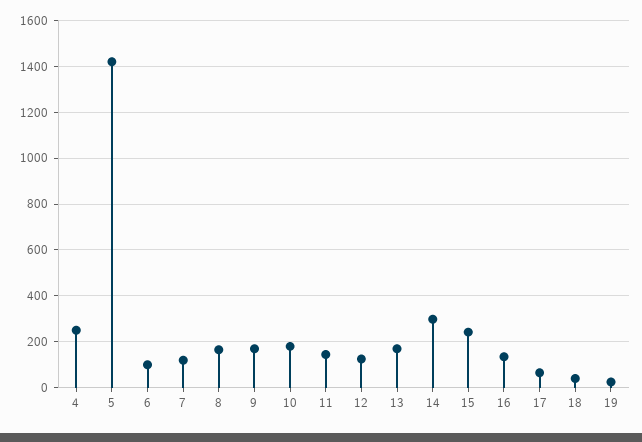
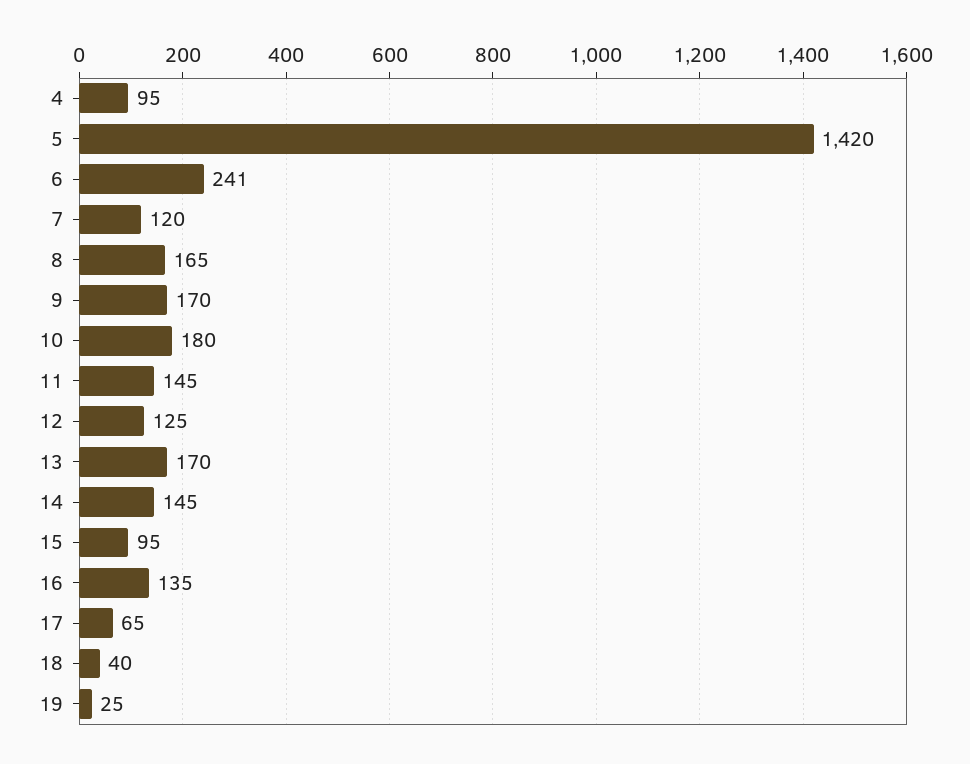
4: 250 -> 95
6: 100 -> 241
14: 300 -> 145
15: 250 -> 95

